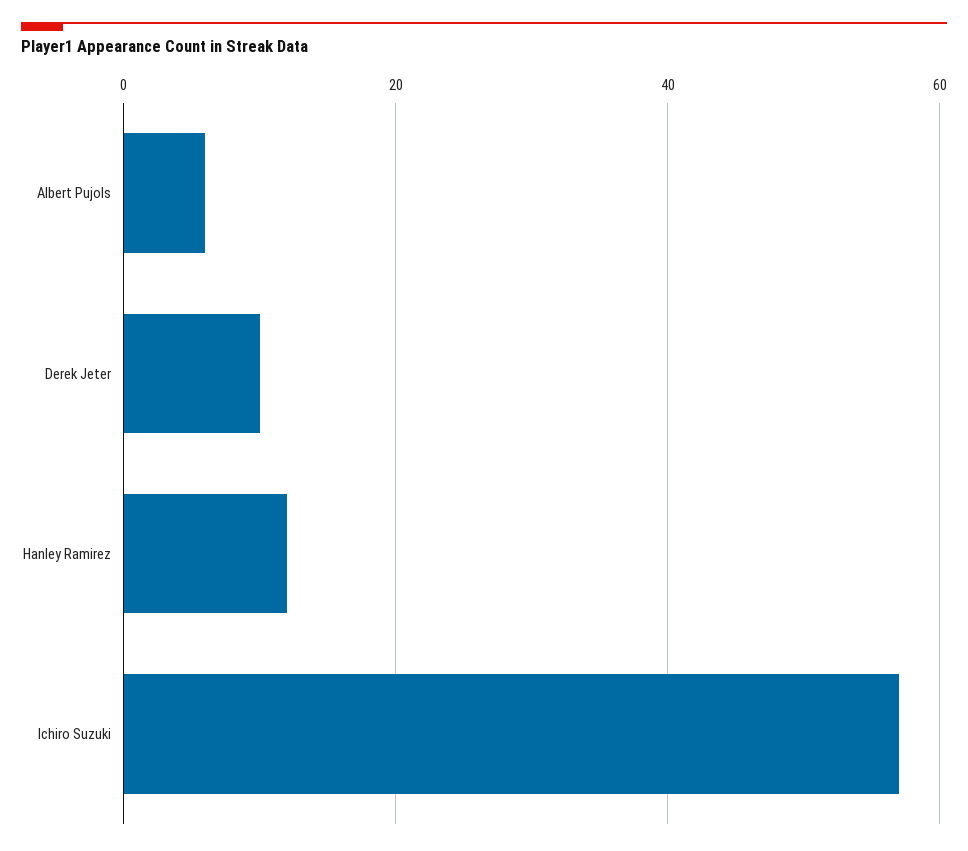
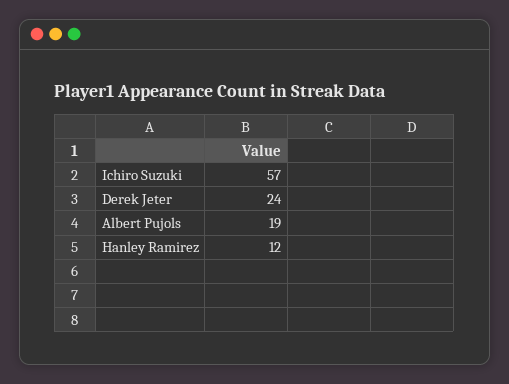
Albert Pujols: 5 -> 19
Derek Jeter: 10 -> 24

